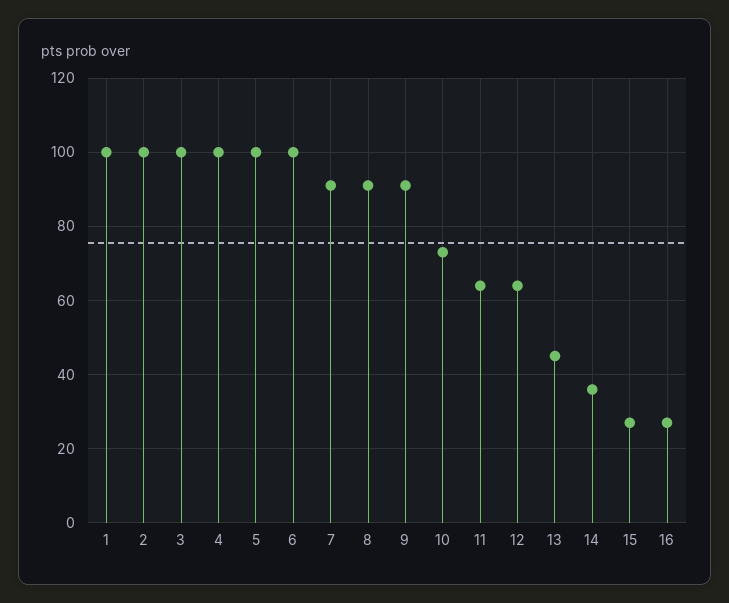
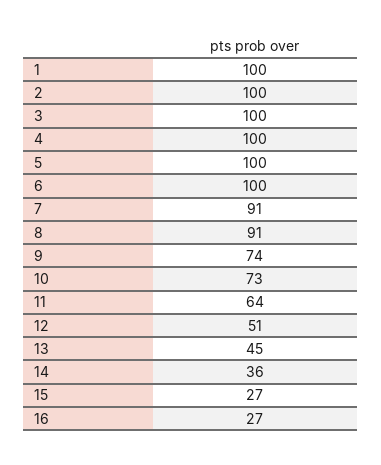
9: 90 -> 74
12: 65 -> 51

